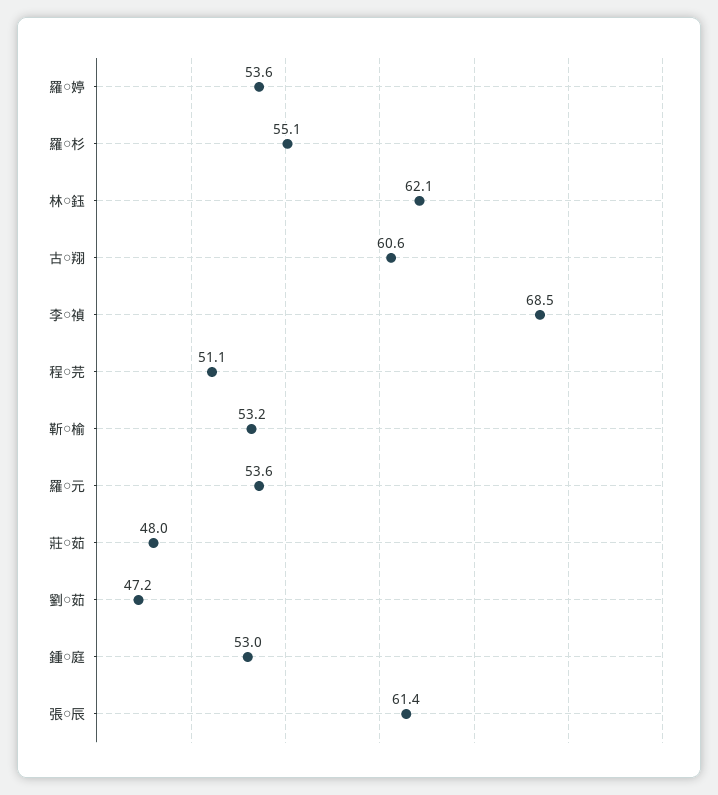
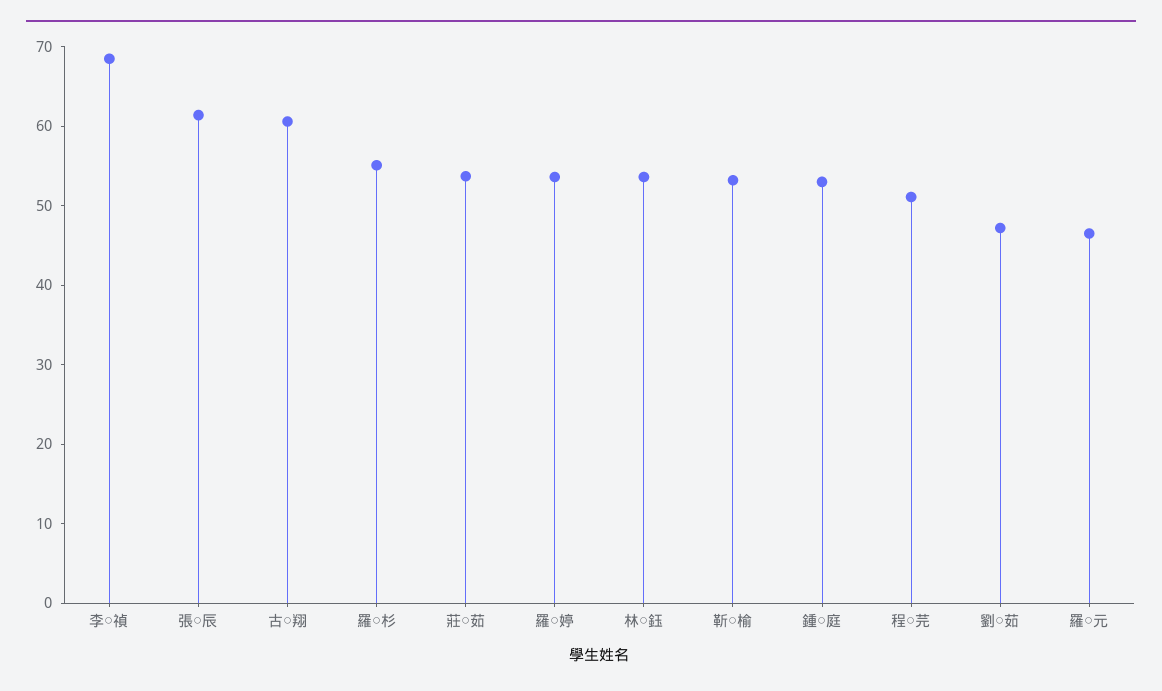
林○鈺: 62.1 -> 54
羅○元: 53.6 -> 46
莊○茹: 48 -> 54

